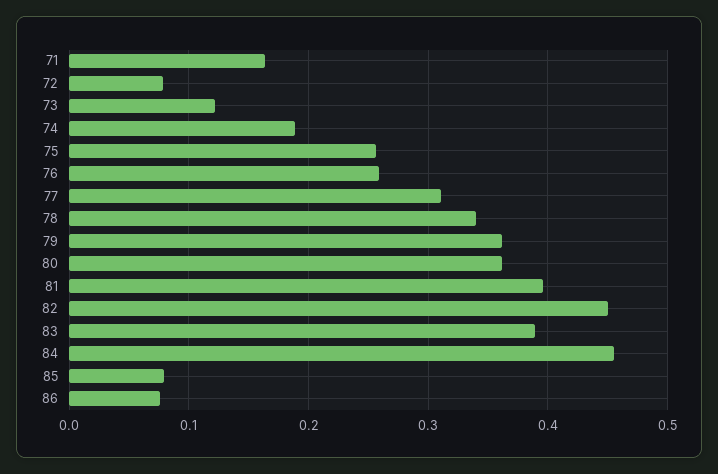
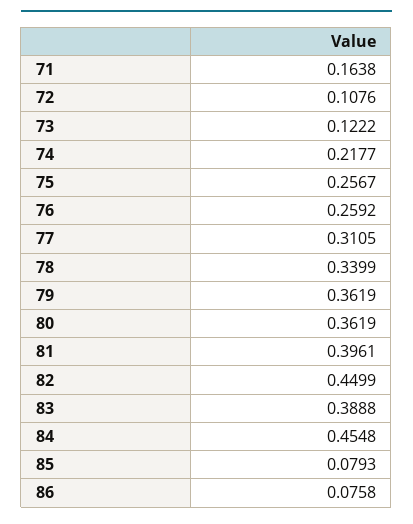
72: 0.08 -> 0.1076
74: 0.19 -> 0.2177

